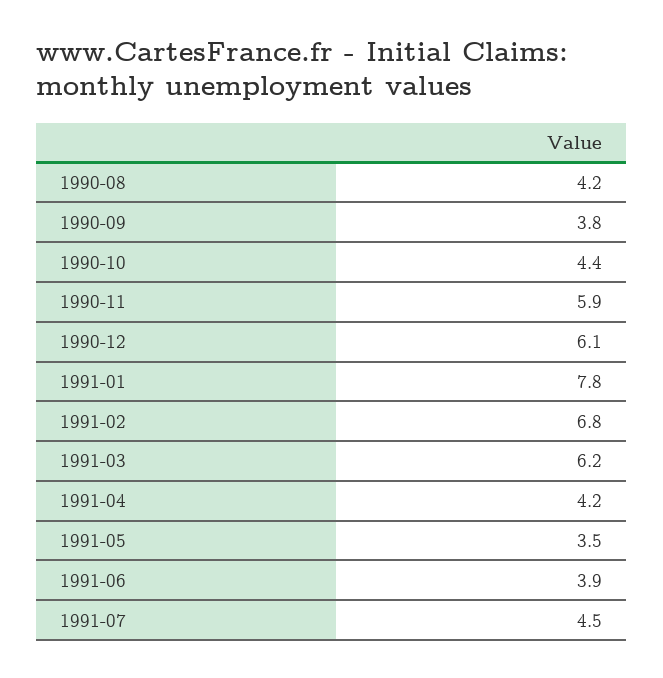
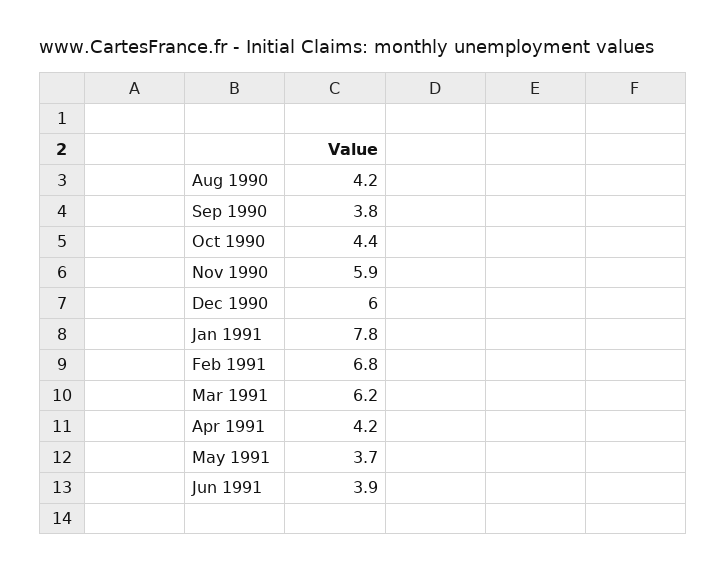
1990-12: 6.1 -> 6
1991-05: 3.5 -> 3.7
1991-07: 4.5 -> none

